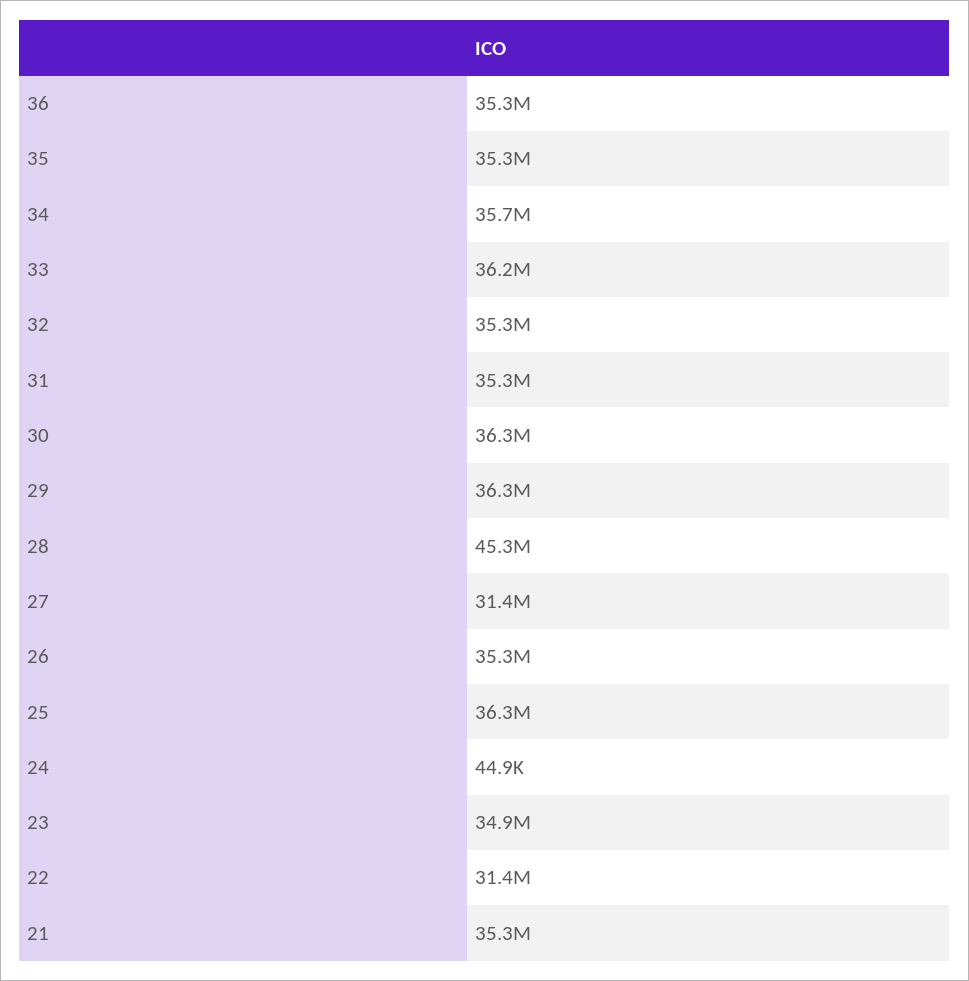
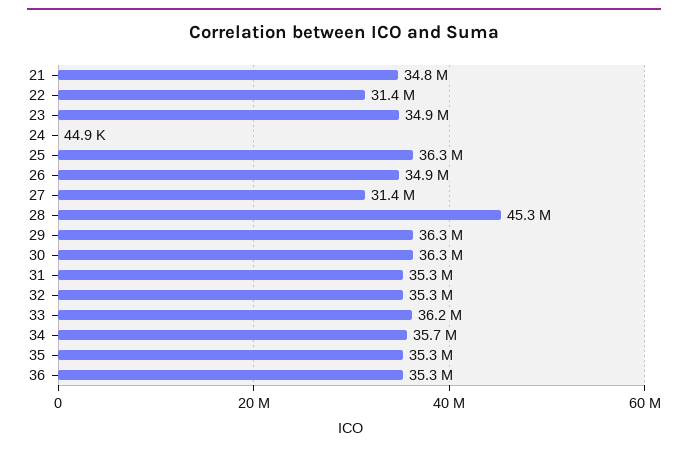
26: 35300000 -> 34900000
21: 35300000 -> 34800000

